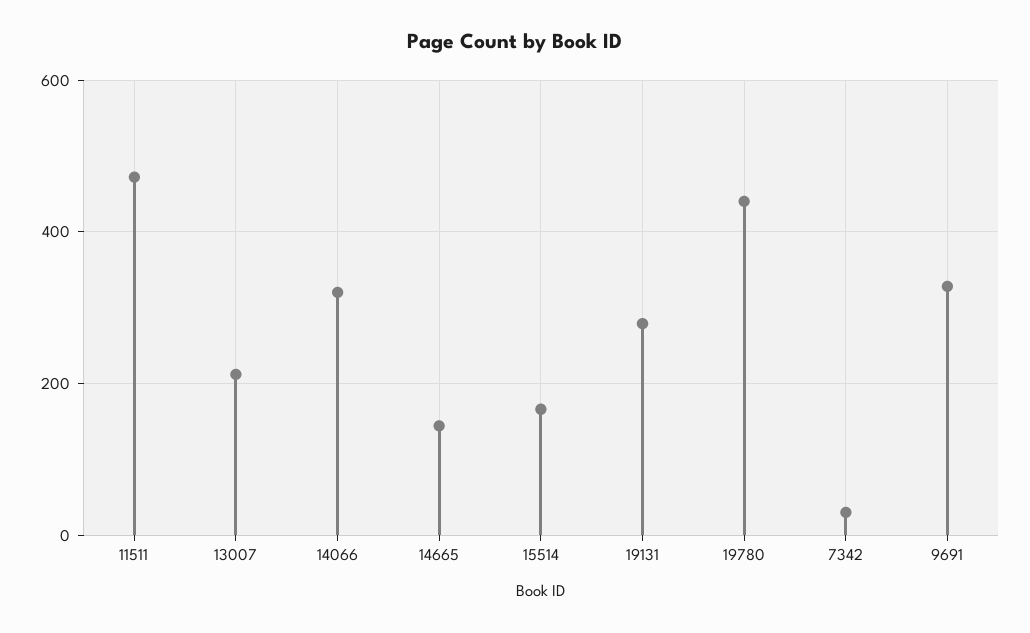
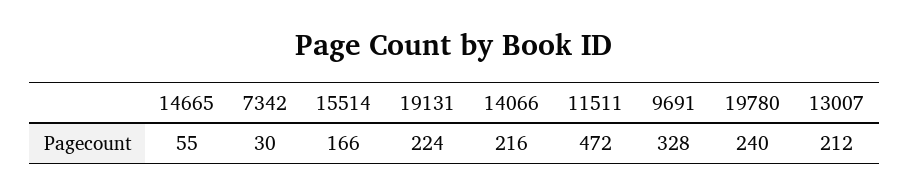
14066: 320 -> 216
14665: 140 -> 55
19131: 280 -> 224
19780: 440 -> 240

